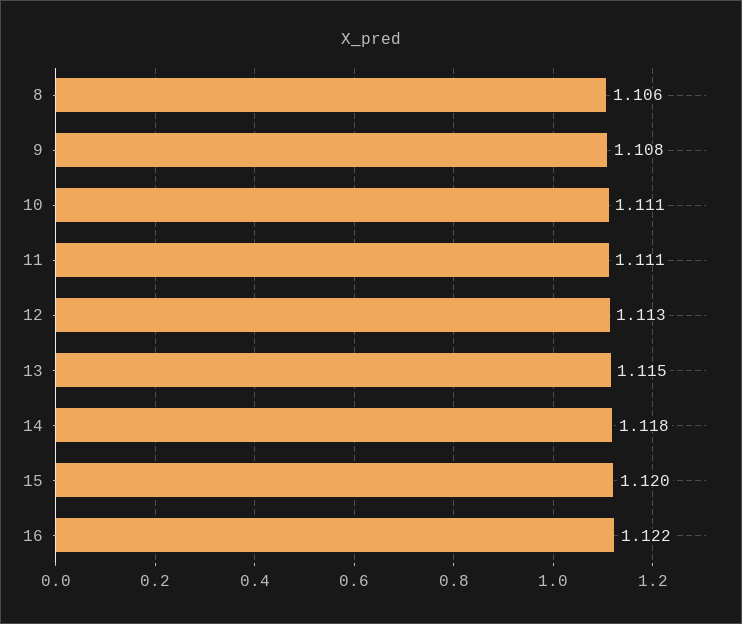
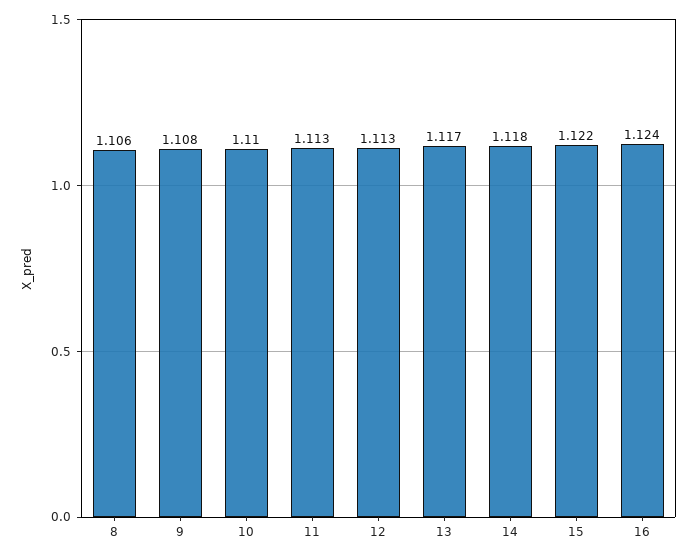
10: 1.111 -> 1.11
11: 1.111 -> 1.113
13: 1.115 -> 1.117
15: 1.12 -> 1.122
16: 1.122 -> 1.124

